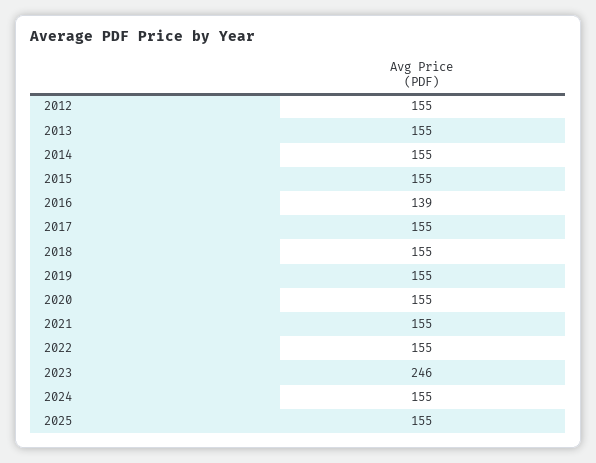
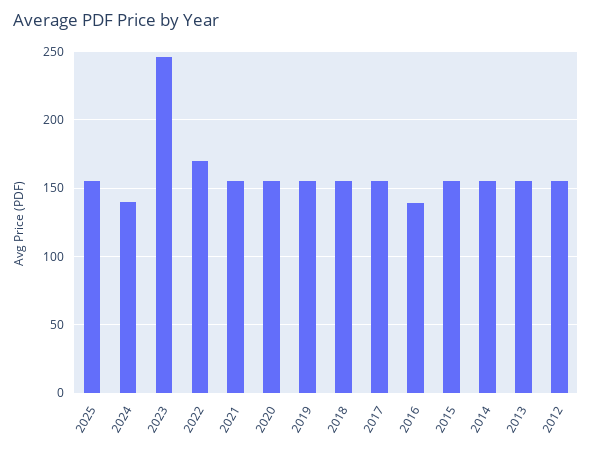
2022: 155 -> 170
2024: 155 -> 140

